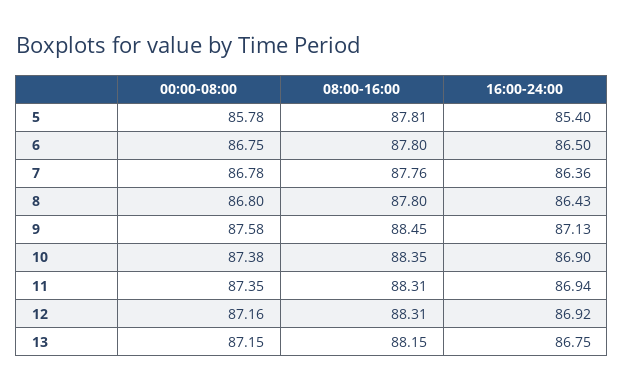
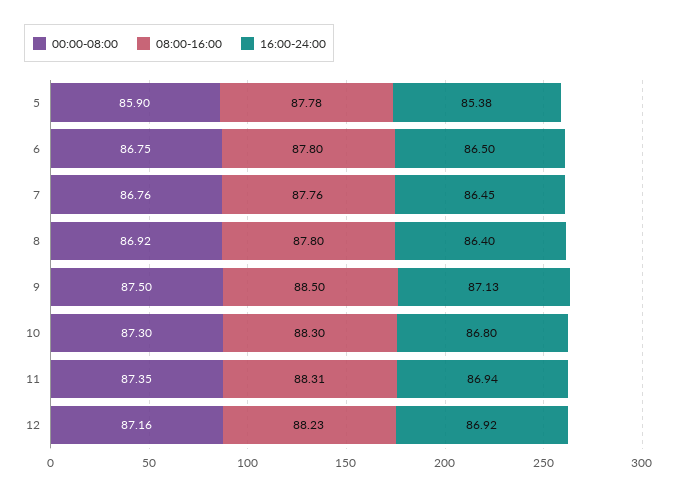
00:00-08:00, 5: 85.78 -> 85.9
08:00-16:00, 5: 87.81 -> 87.78
16:00-24:00, 5: 85.4 -> 85.38
00:00-08:00, 7: 86.78 -> 86.76
16:00-24:00, 7: 86.36 -> 86.45
00:00-08:00, 8: 86.8 -> 86.92
16:00-24:00, 8: 86.43 -> 86.4
00:00-08:00, 9: 87.58 -> 87.5
08:00-16:00, 9: 88.45 -> 88.5
00:00-08:00, 10: 87.38 -> 87.3
08:00-16:00, 10: 88.35 -> 88.3
16:00-24:00, 10: 86.9 -> 86.8
08:00-16:00, 12: 88.31 -> 88.23
00:00-08:00, 13: 87.15 -> none
08:00-16:00, 13: 88.15 -> none
16:00-24:00, 13: 86.75 -> none

